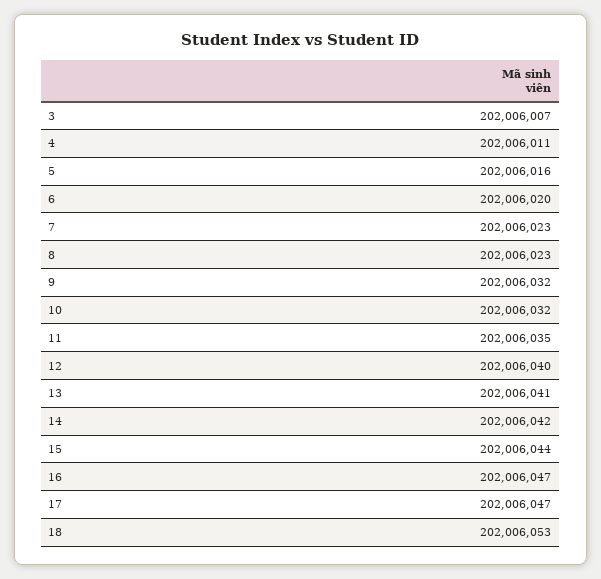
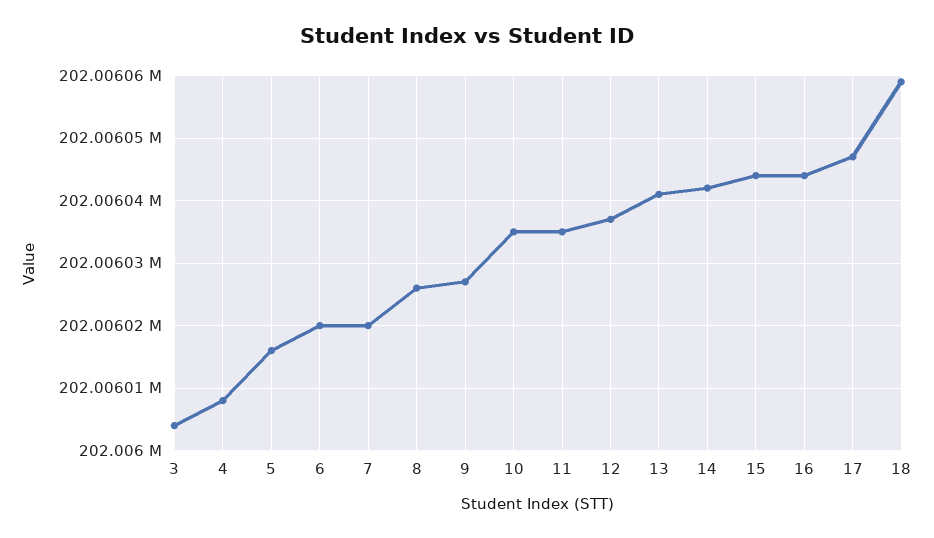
3: 202006007 -> 202006004
4: 202006011 -> 202006008
7: 202006023 -> 202006020
8: 202006023 -> 202006026
9: 202006032 -> 202006027
10: 202006032 -> 202006035
12: 202006040 -> 202006037
16: 202006047 -> 202006044
18: 202006053 -> 202006059

